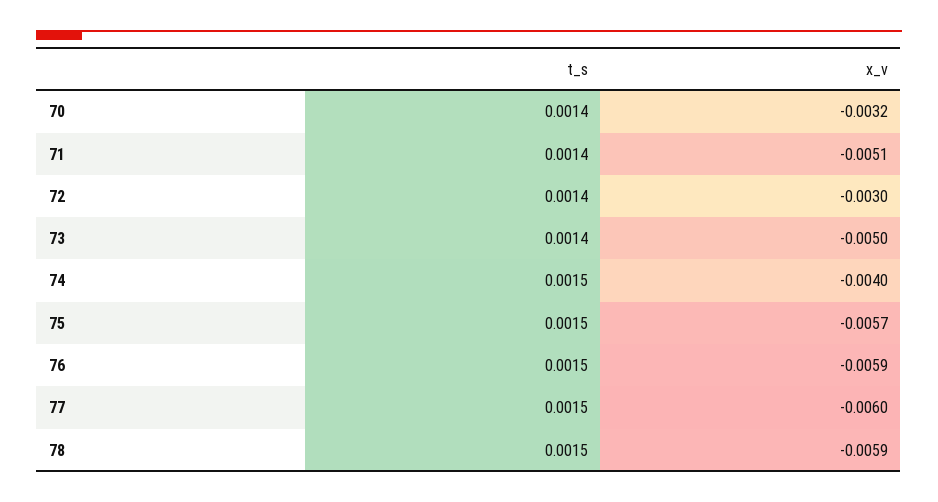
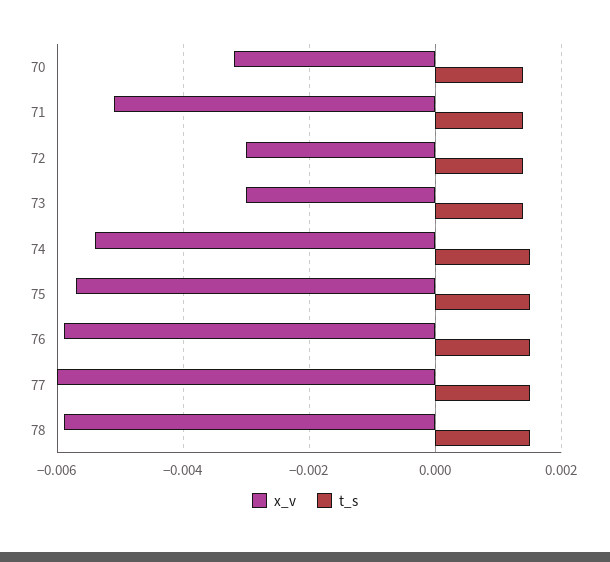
x_v, 73: -0.005 -> -0.003
x_v, 74: -0.004 -> -0.0055

